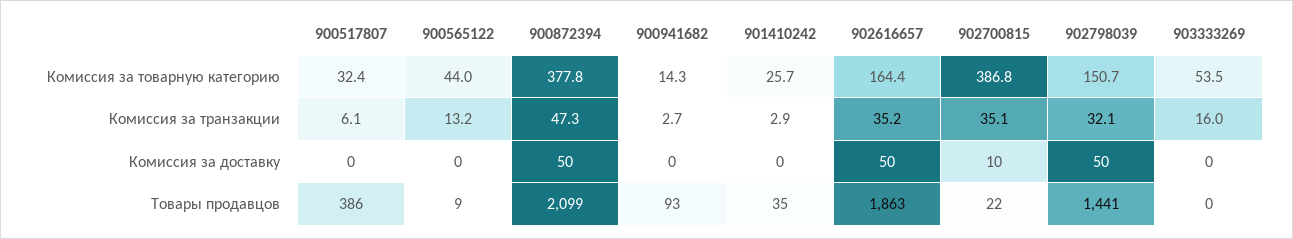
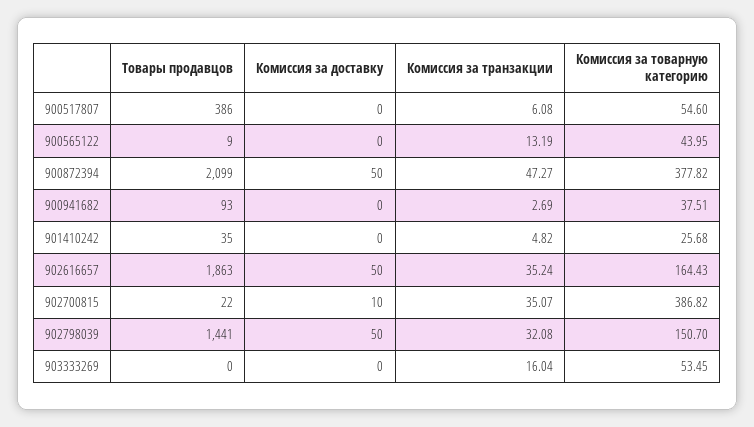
900517807, Комиссия за товарную категорию: 32.4 -> 54.6
900941682, Комиссия за товарную категорию: 14.3 -> 37.51
901410242, Комиссия за транзакции: 2.9 -> 4.82

